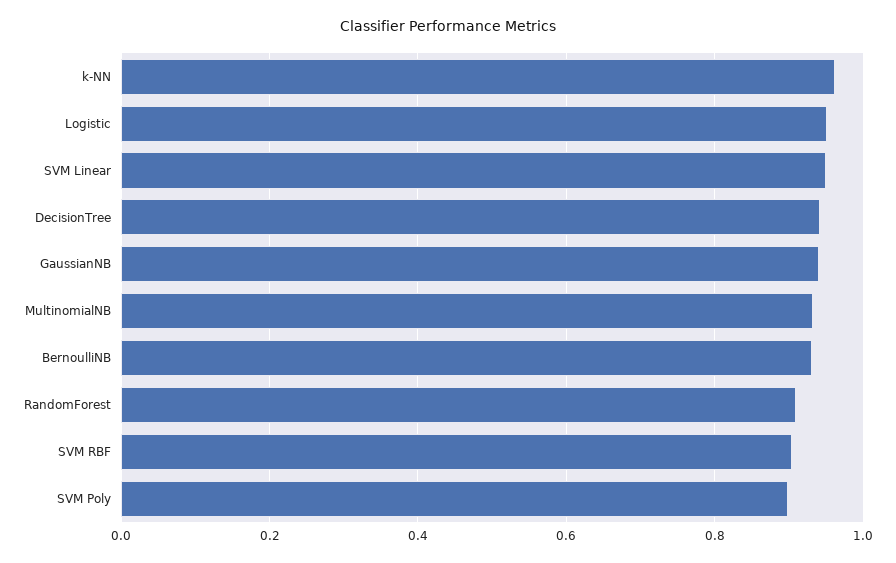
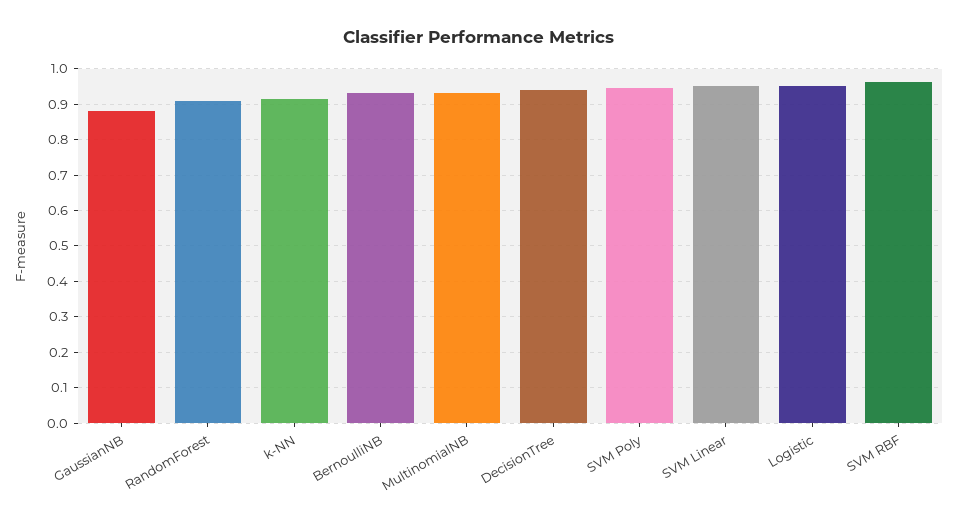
k-NN: 0.96 -> 0.92
GaussianNB: 0.94 -> 0.88
SVM RBF: 0.9 -> 0.96
SVM Poly: 0.9 -> 0.94

